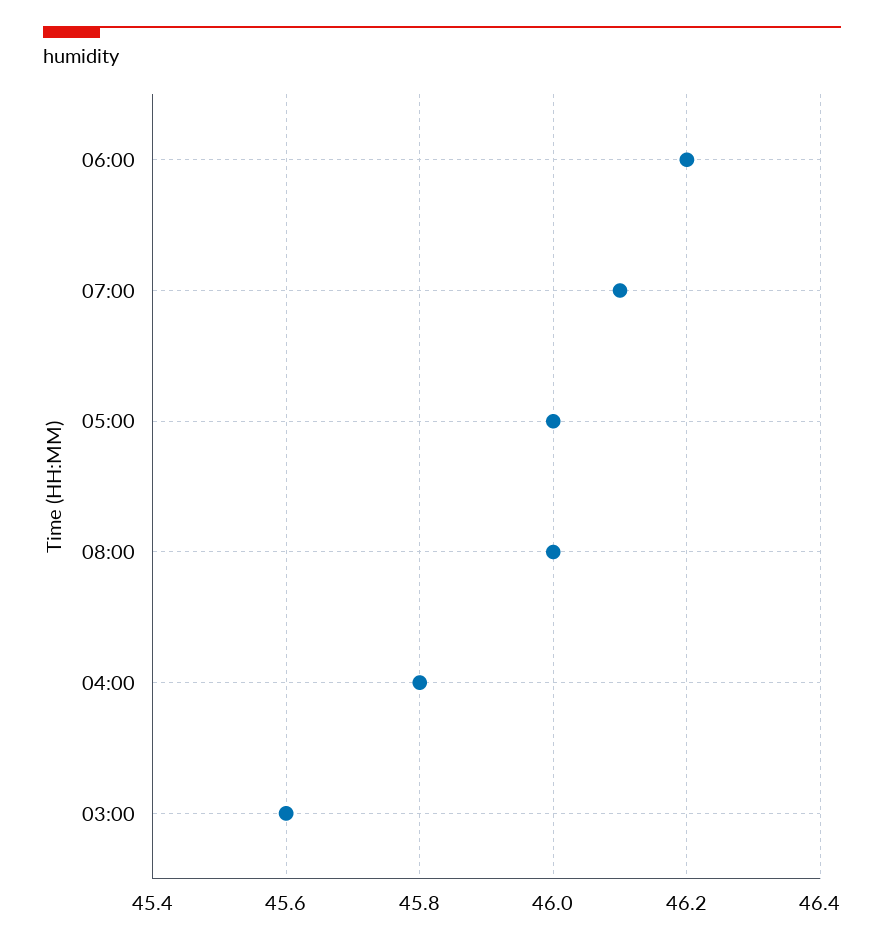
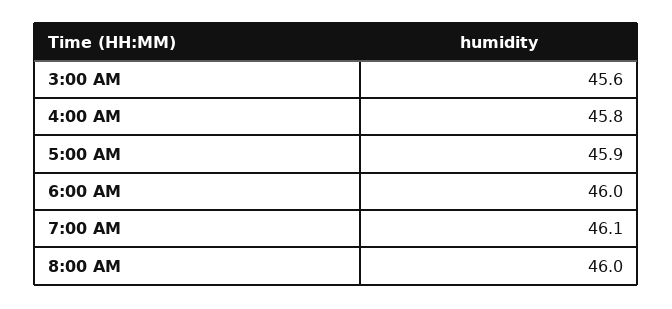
06:00: 46.2 -> 46
05:00: 46 -> 45.9

